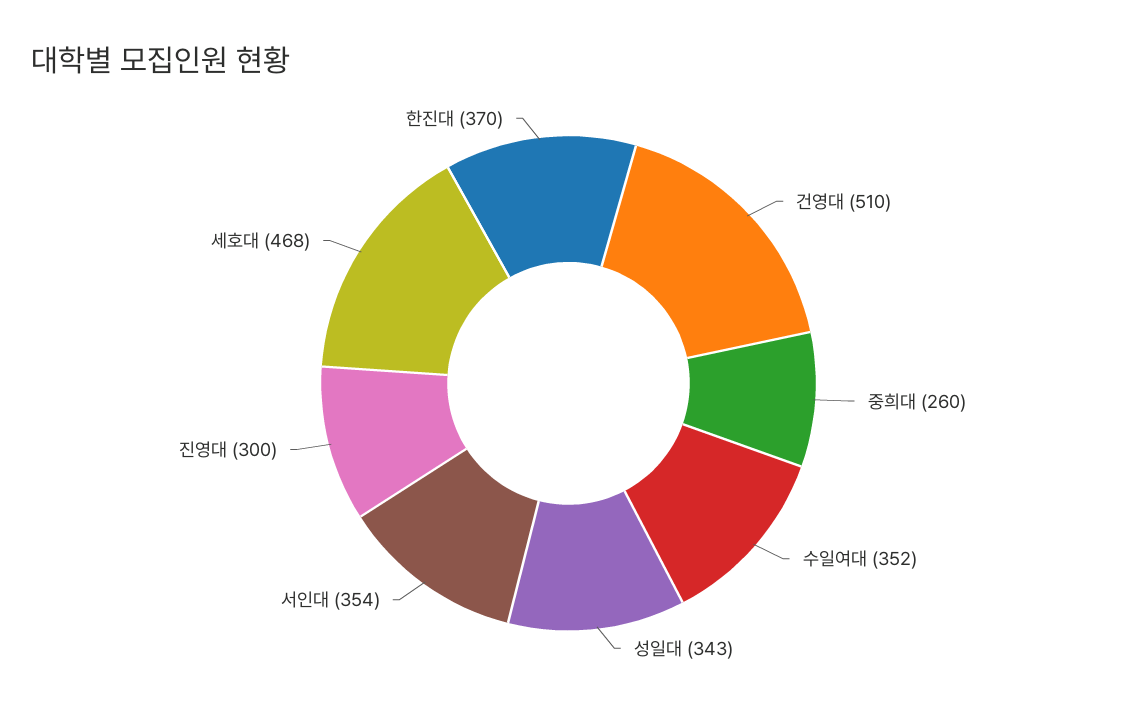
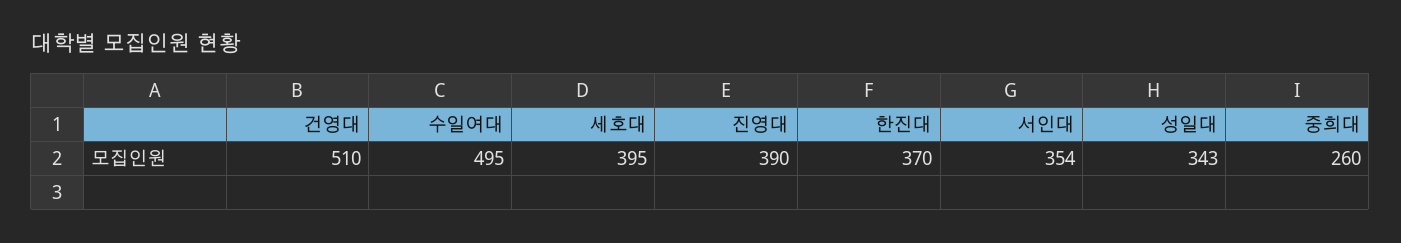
수일여대: 352 -> 495
진영대: 300 -> 390
세호대: 468 -> 395

